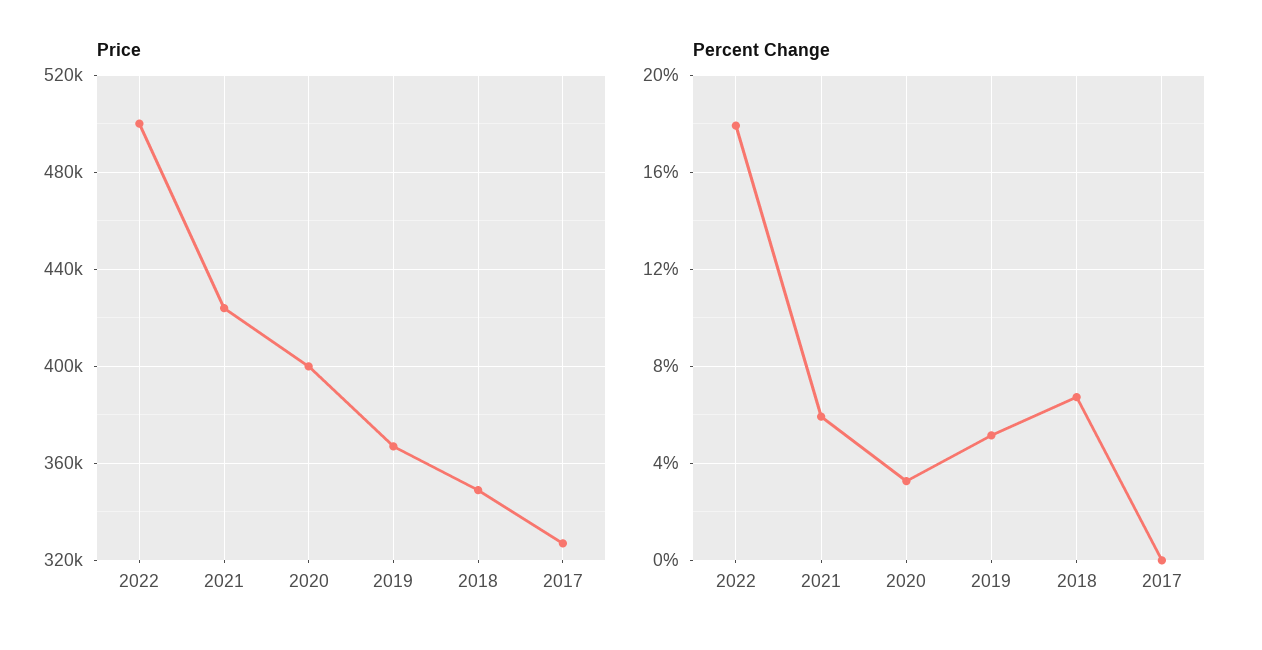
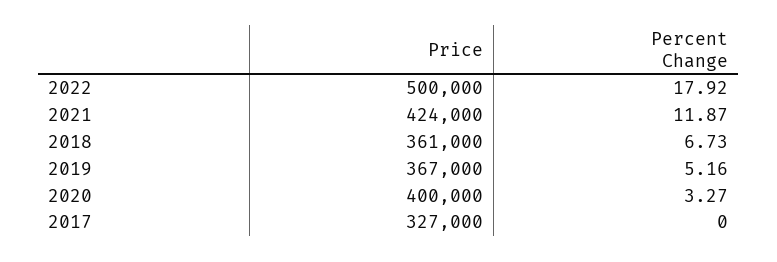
Price, 2018: 350000 -> 361000
Percent Change, 2021: 6 -> 11.87

